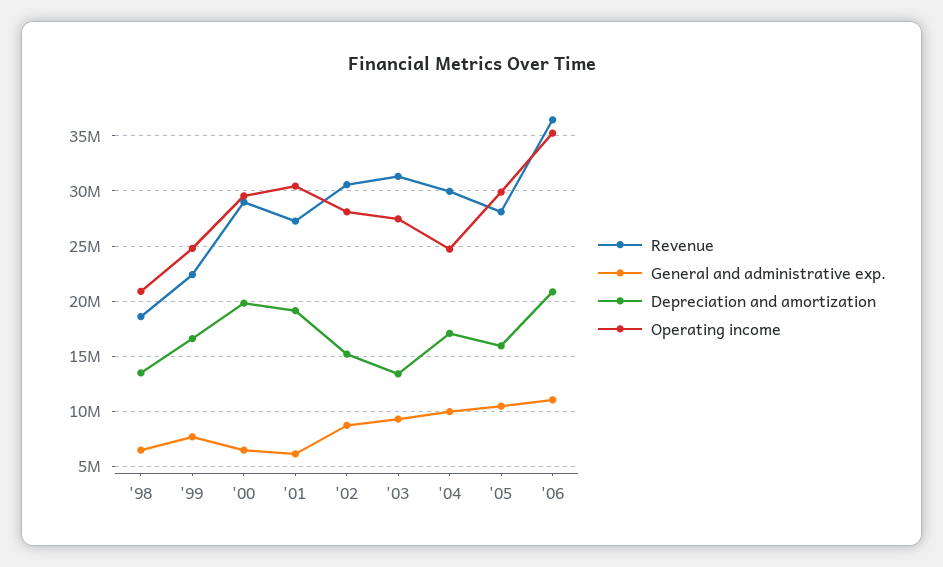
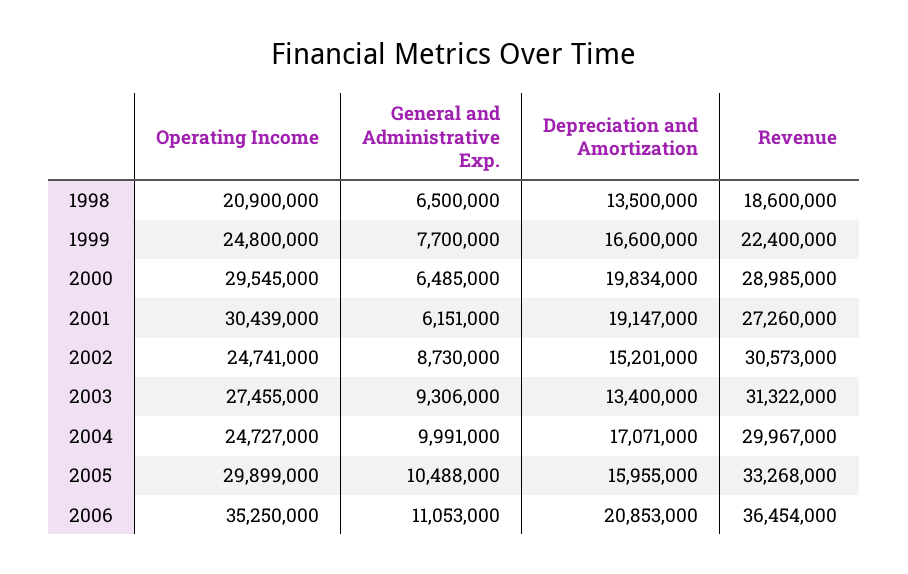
Operating income, '02: 28000000 -> 24741000
Revenue, '05: 28000000 -> 33268000

